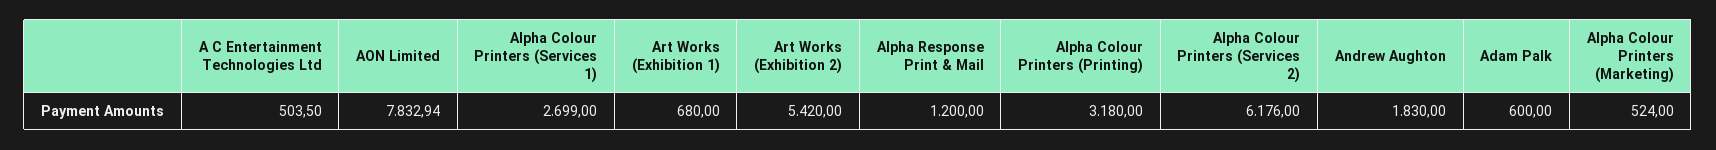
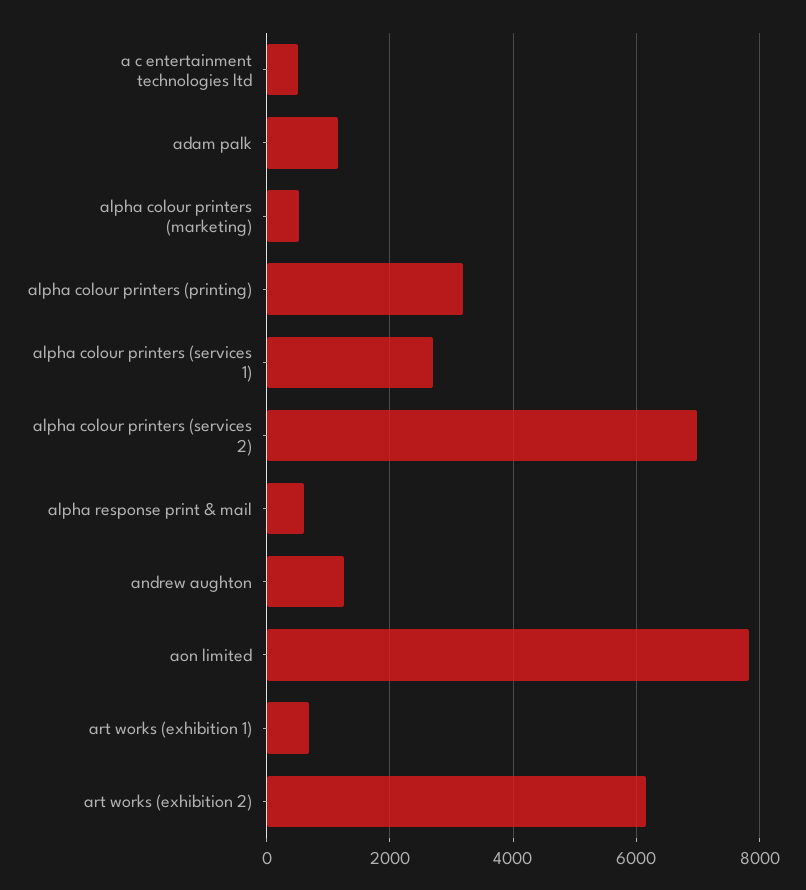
Art Works (Exhibition 2): 5420 -> 6200
Alpha Response Print & Mail: 1200 -> 600
Alpha Colour Printers (Services 2): 6176 -> 7000
Andrew Aughton: 1830 -> 1200
Adam Palk: 600 -> 1200

